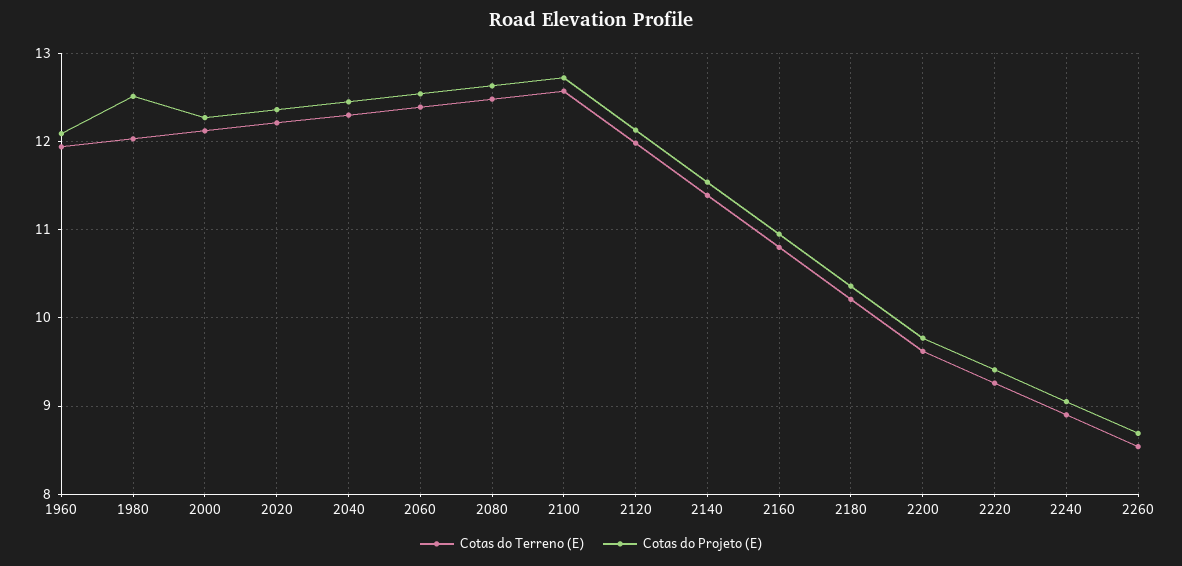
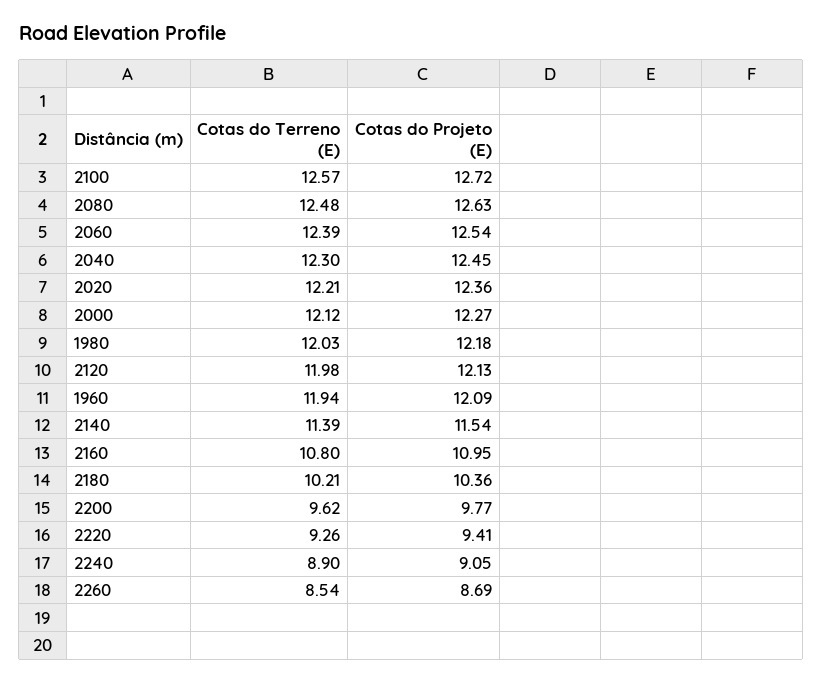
Cotas do Projeto (E), 1980: 12.5 -> 12.18

